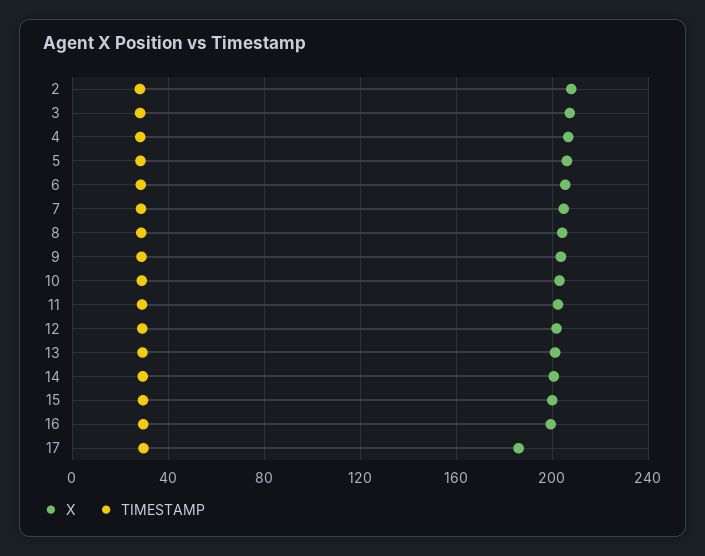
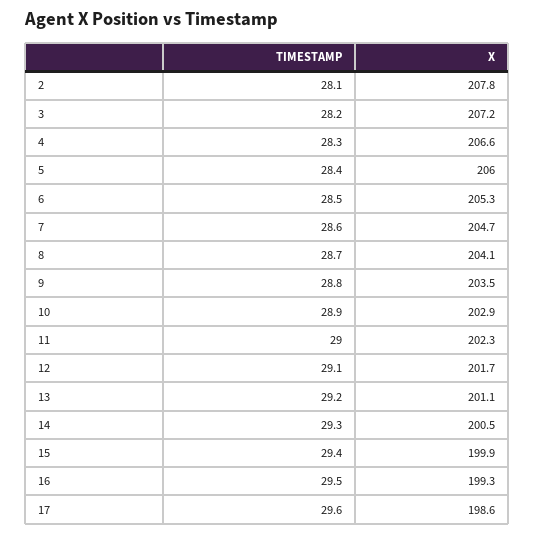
X, 17: 185 -> 198.6

